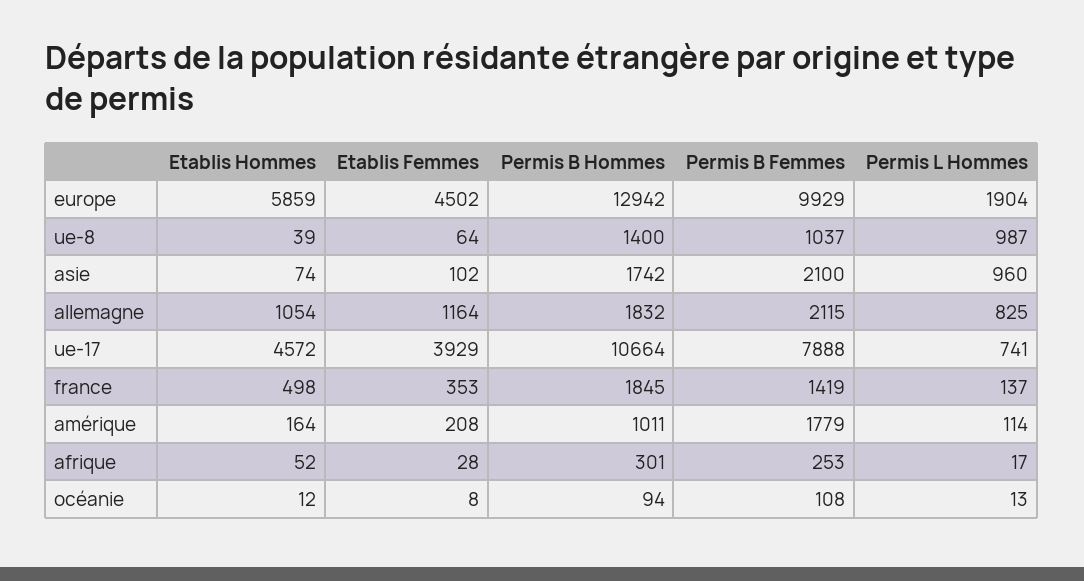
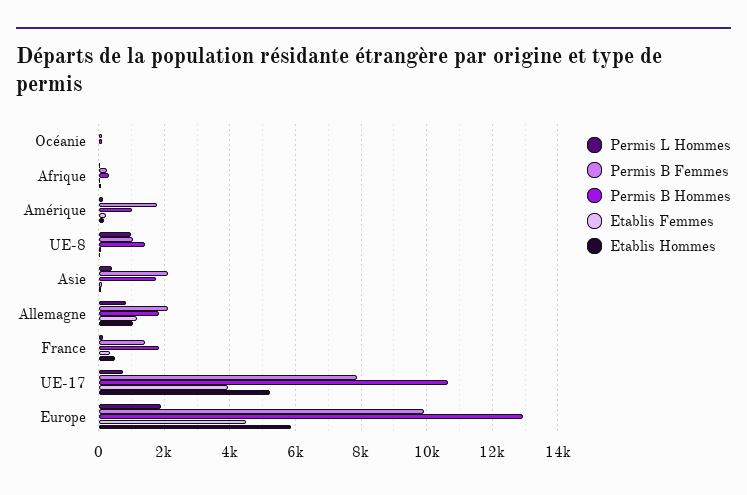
Permis L Hommes, asie: 960 -> 400
Etablis Hommes, ue-17: 4572 -> 5200

